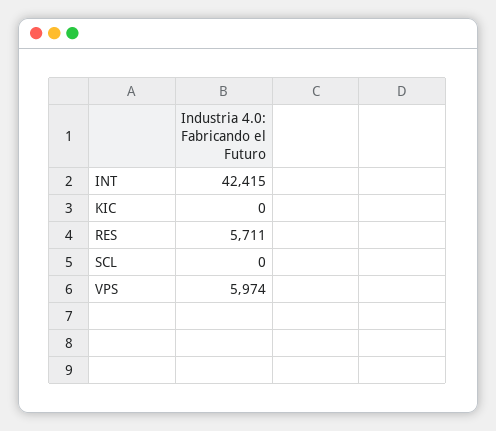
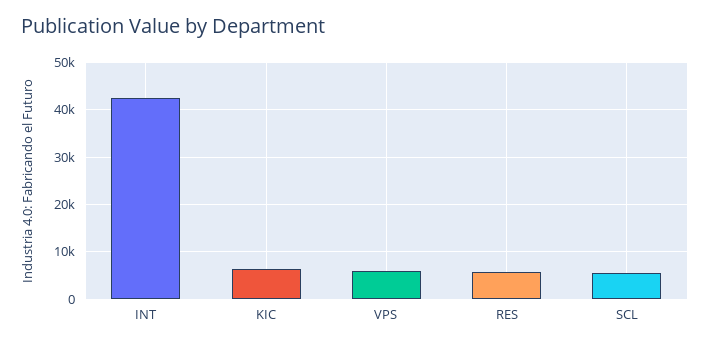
KIC: 0 -> 6000
SCL: 0 -> 6000

